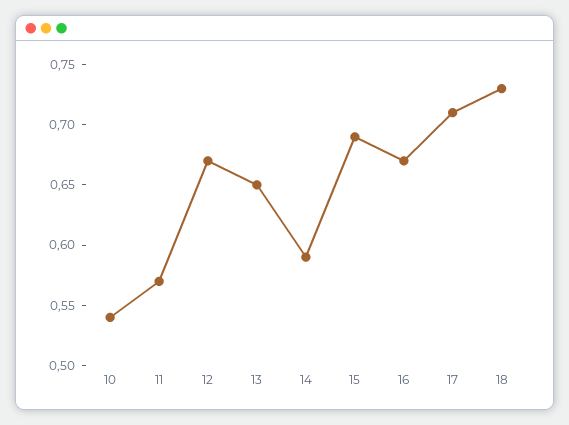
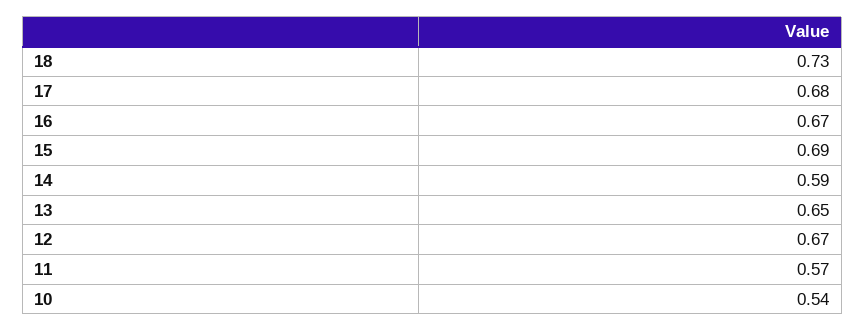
17: 0.71 -> 0.68

